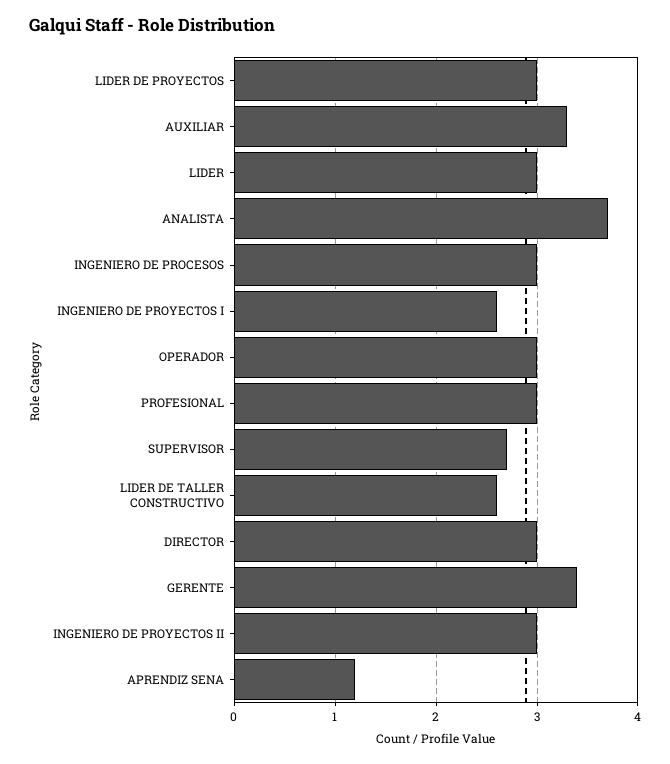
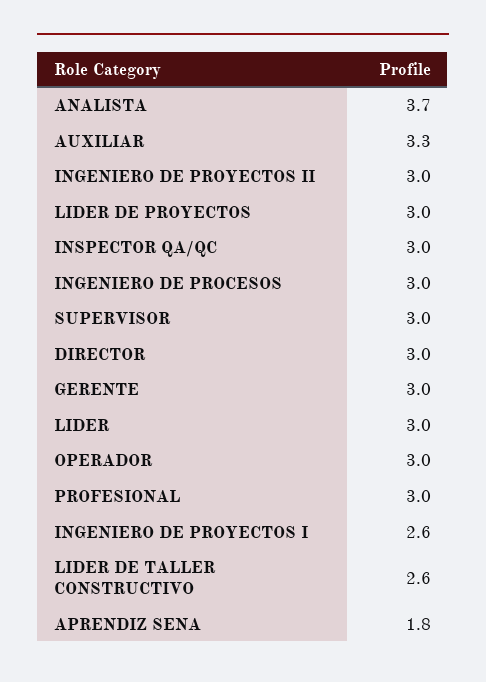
SUPERVISOR: 2.7 -> 3
GERENTE: 3.4 -> 3
APRENDIZ SENA: 1.2 -> 1.8
INSPECTOR QA/QC: none -> 3

